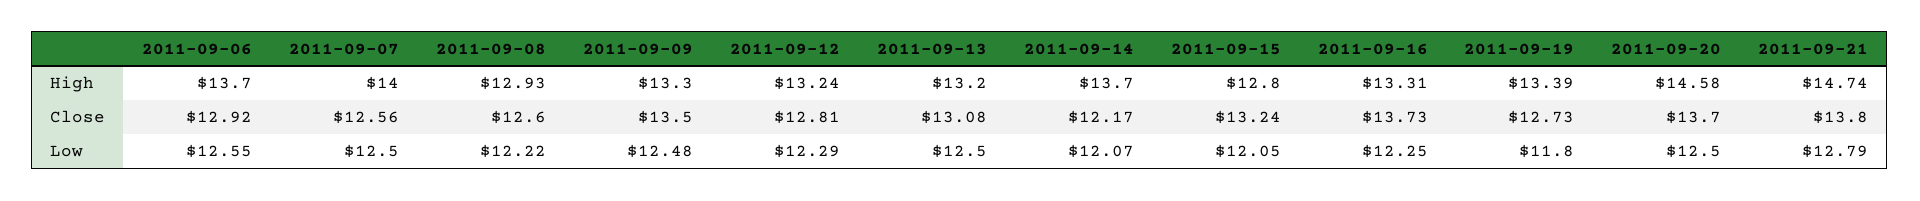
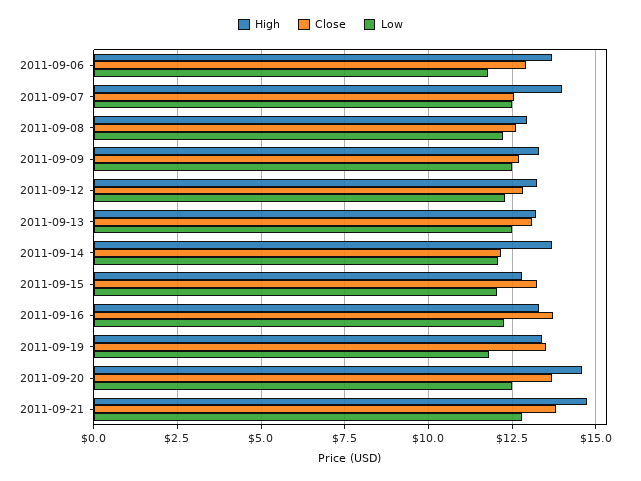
Close, 2011-09-09: 13.5 -> 12.75
Close, 2011-09-19: 12.73 -> 13.5
Low, 2011-09-06: 12.55 -> 11.75

